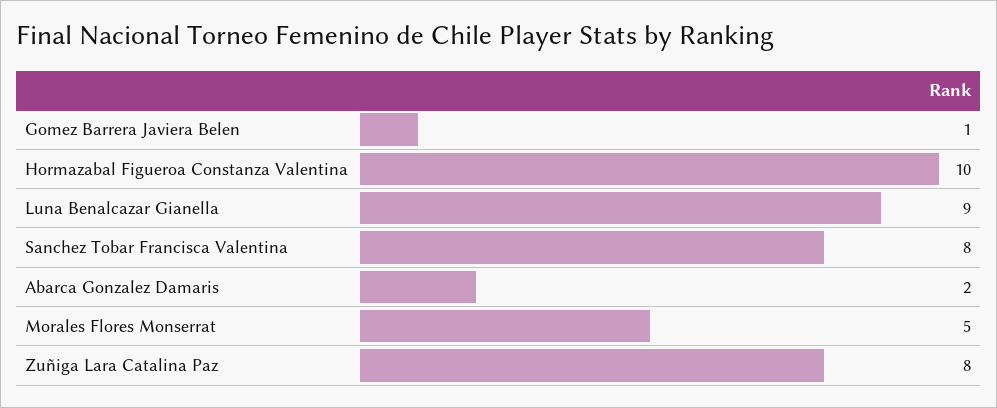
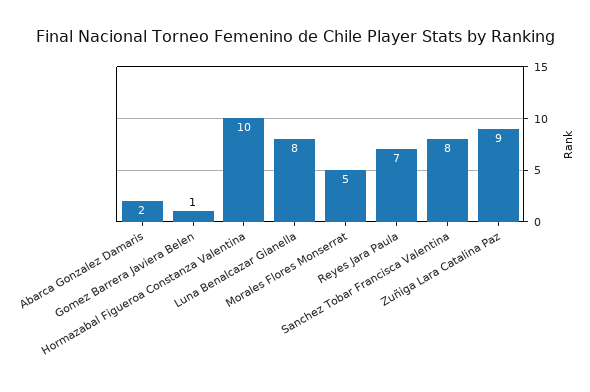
Luna Benalcazar Gianella: 9 -> 8
Zuñiga Lara Catalina Paz: 8 -> 9
Reyes Jara Paula: none -> 7

